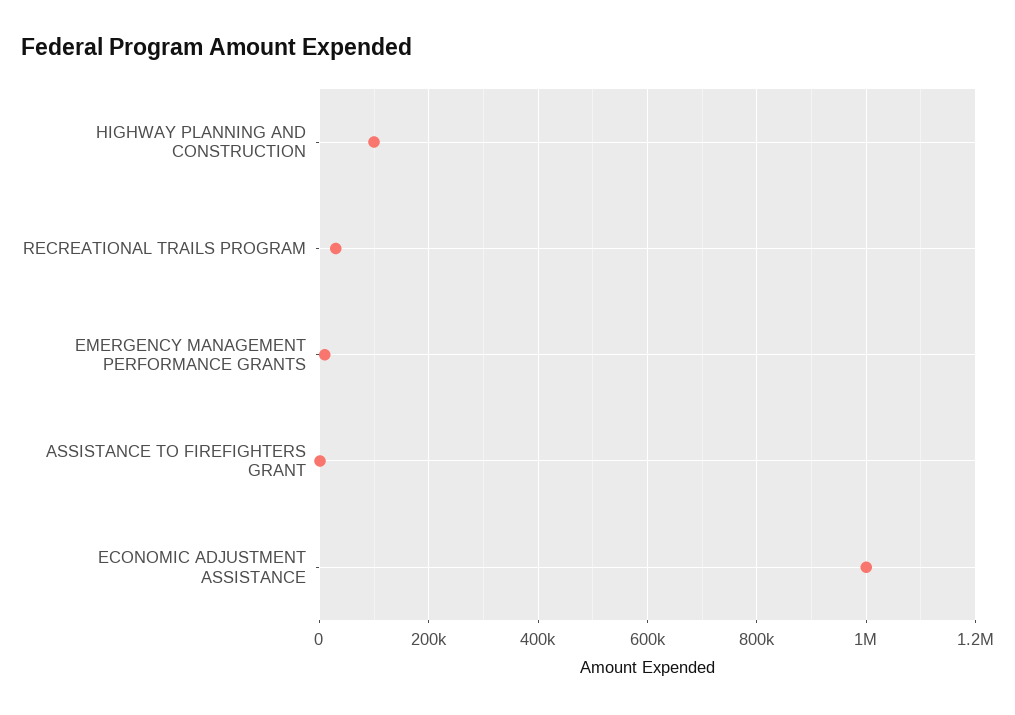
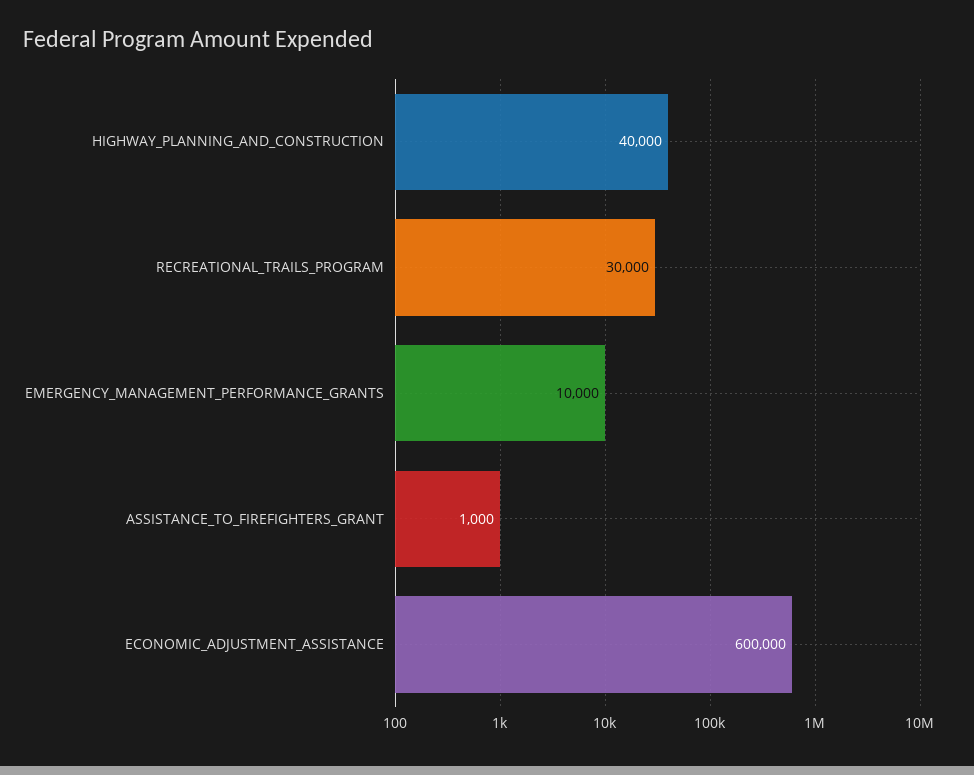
HIGHWAY PLANNING AND CONSTRUCTION: 100000 -> 40000
ECONOMIC ADJUSTMENT ASSISTANCE: 1000000 -> 600000

